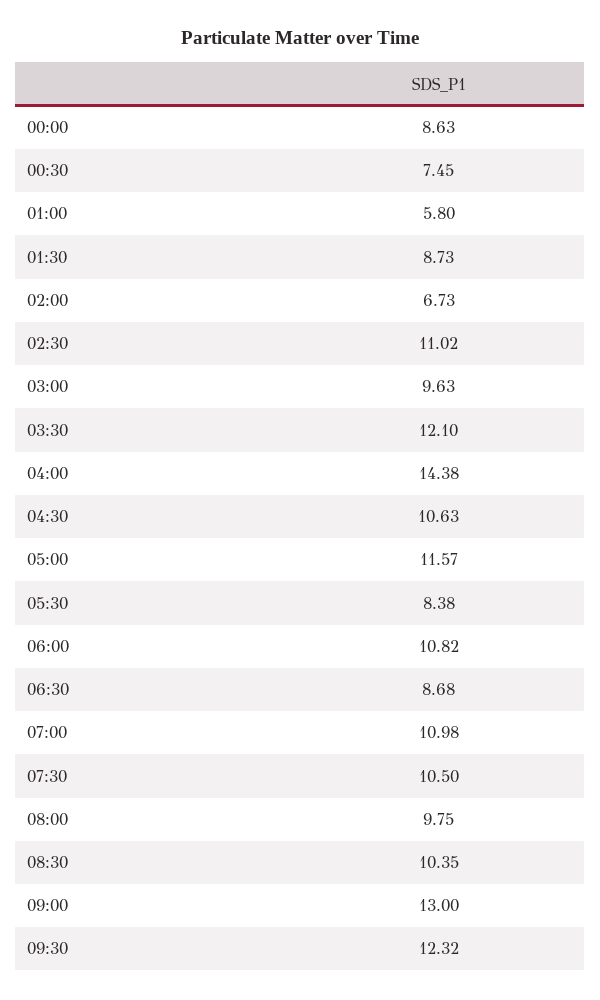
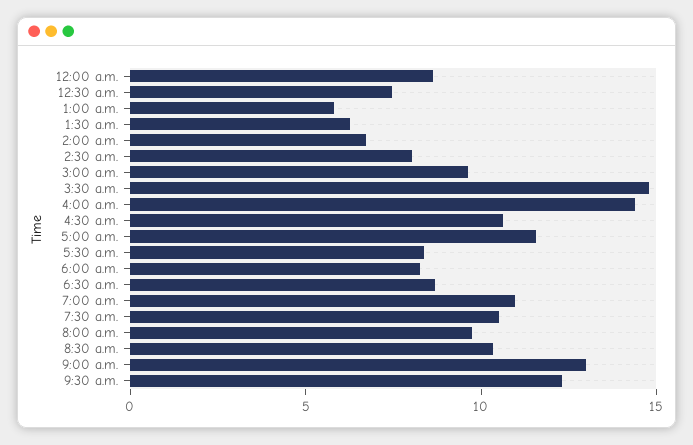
01:30: 8.73 -> 6
02:30: 11.02 -> 8
03:30: 12.1 -> 15
06:00: 10.82 -> 8

